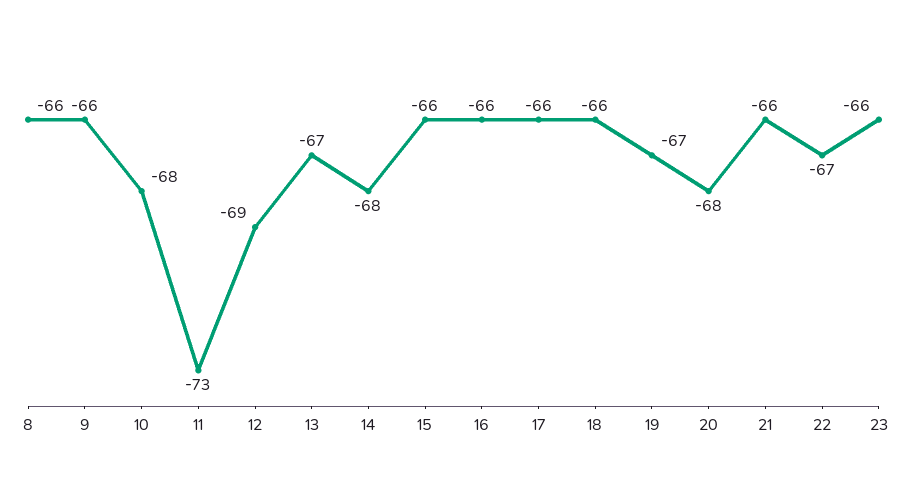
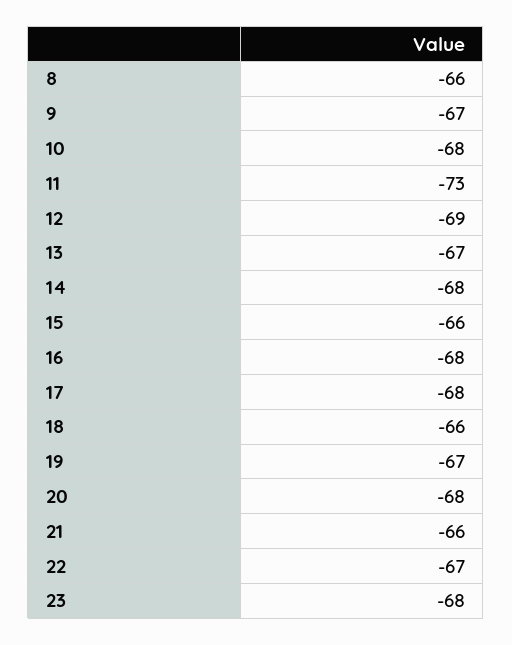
9: -66 -> -67
16: -66 -> -68
17: -66 -> -68
23: -66 -> -68

